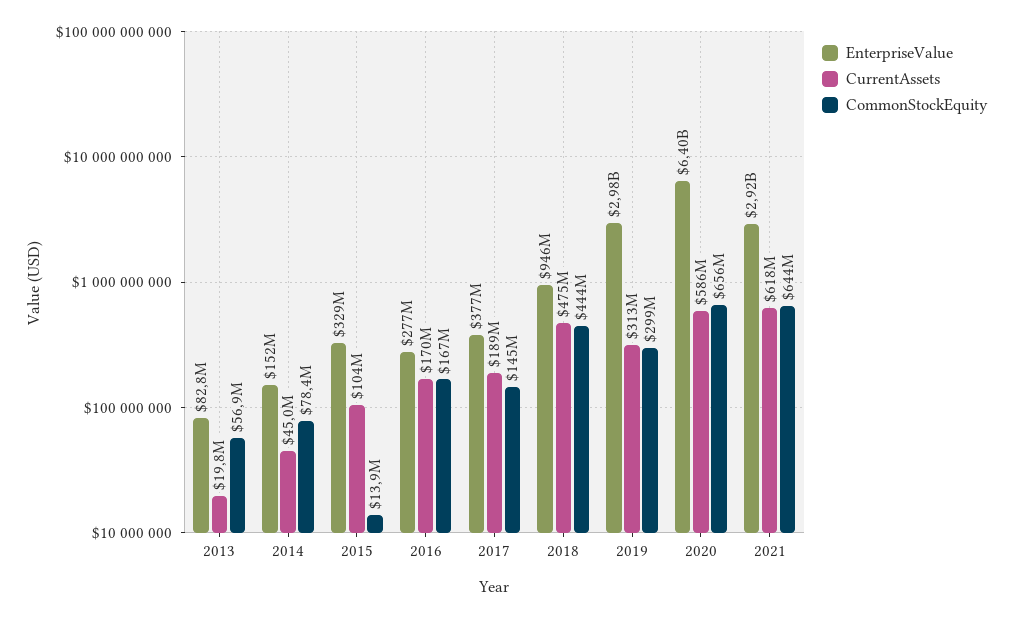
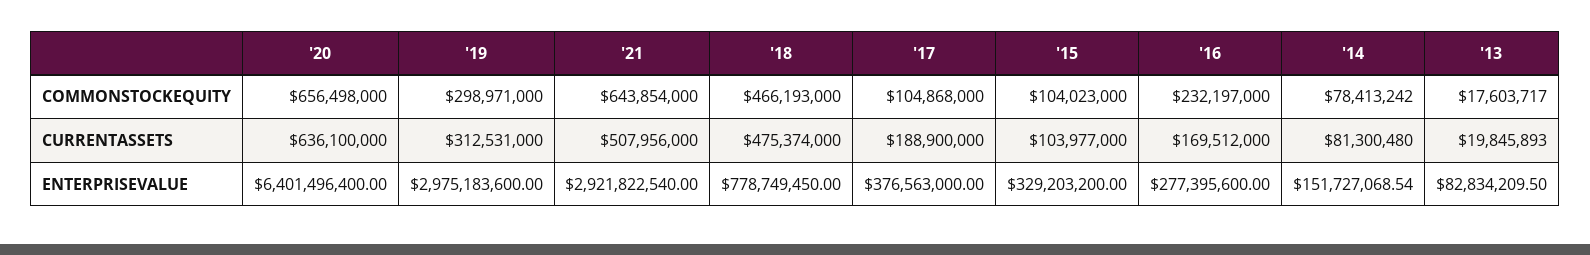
CommonStockEquity, 2013: 56900000 -> 17603717
CurrentAssets, 2014: 45000000 -> 81300480
CommonStockEquity, 2015: 13900000 -> 104023000
CommonStockEquity, 2016: 167000000 -> 232197000
CommonStockEquity, 2017: 145000000 -> 104868000
EnterpriseValue, 2018: 946000000 -> 778749450
CommonStockEquity, 2018: 444000000 -> 466193000
CurrentAssets, 2020: 586000000 -> 636100000
CurrentAssets, 2021: 618000000 -> 507956000

